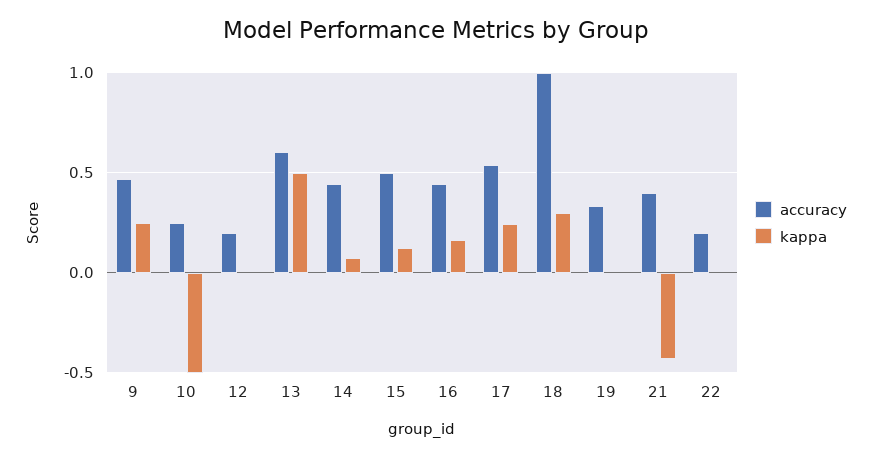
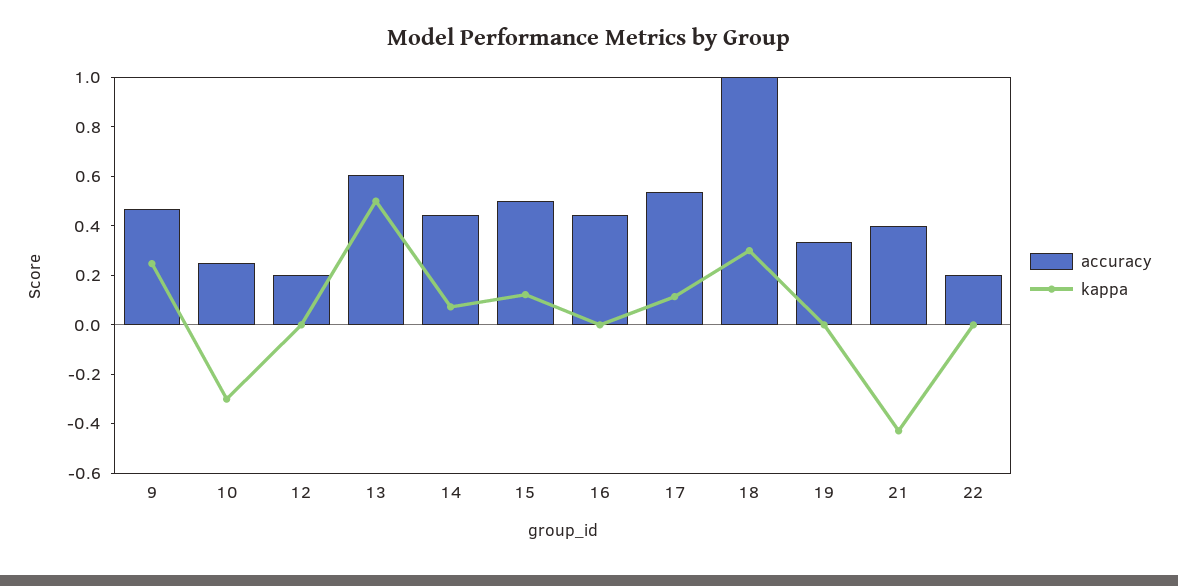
kappa, 10: -0.5 -> -0.3
kappa, 16: 0.15 -> 0
kappa, 17: 0.25 -> 0.1

